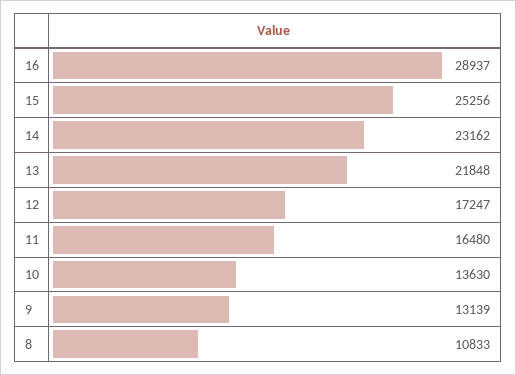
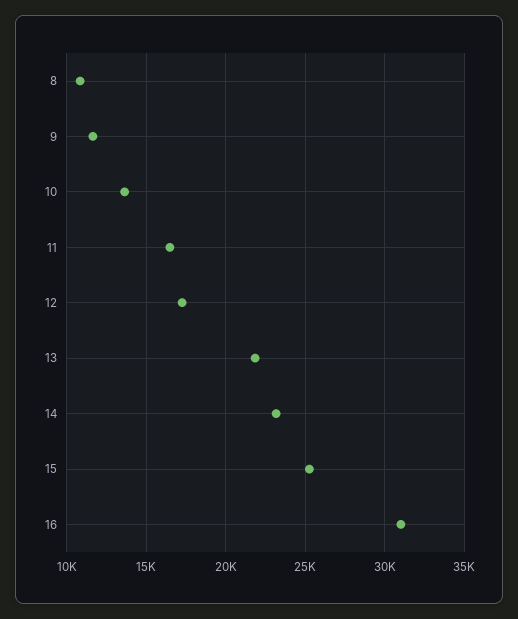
16: 28937 -> 31000
9: 13139 -> 11500

